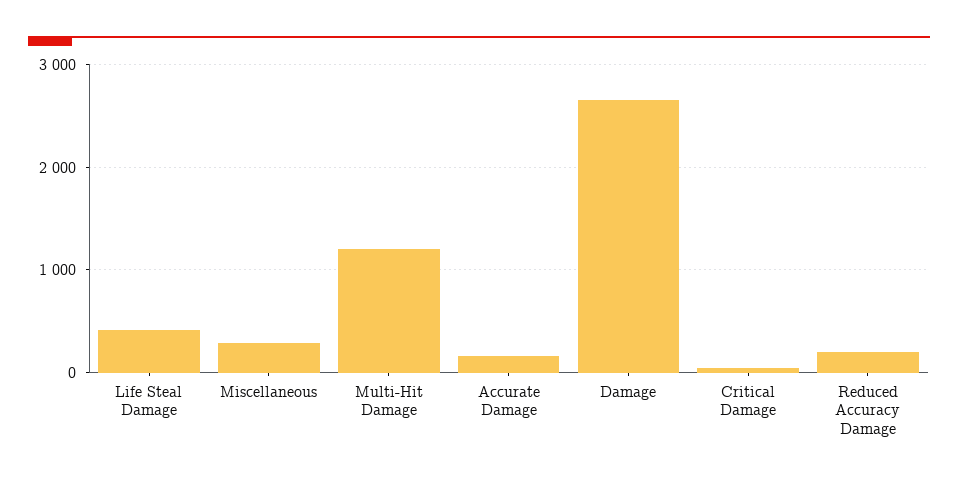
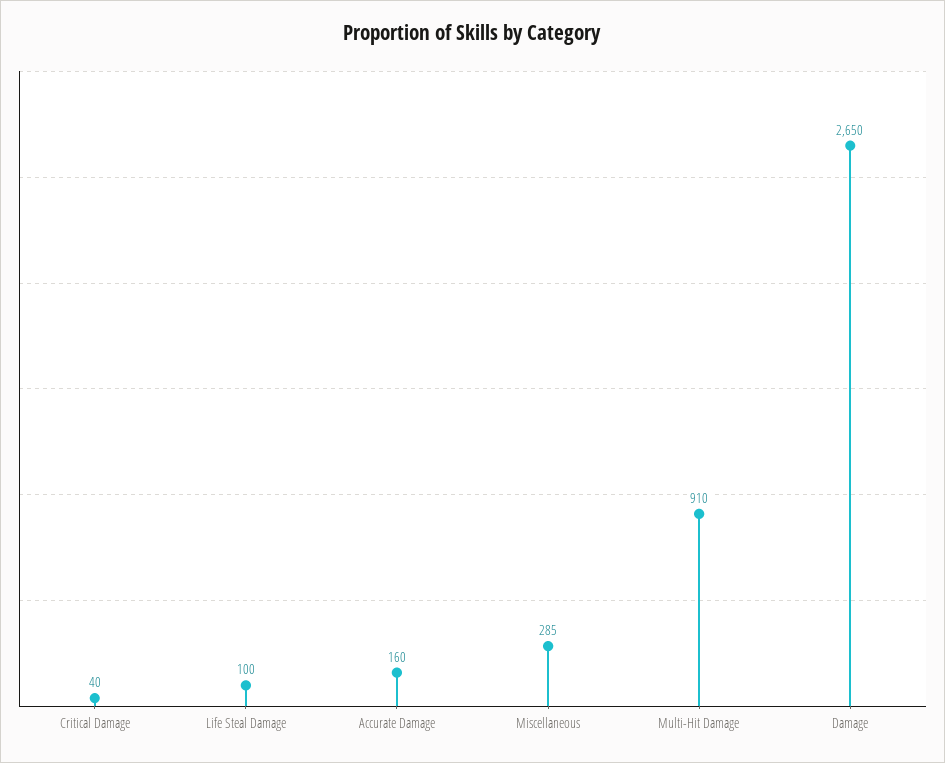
Life Steal Damage: 400 -> 100
Multi-Hit Damage: 1200 -> 910
Reduced Accuracy Damage: 200 -> none

